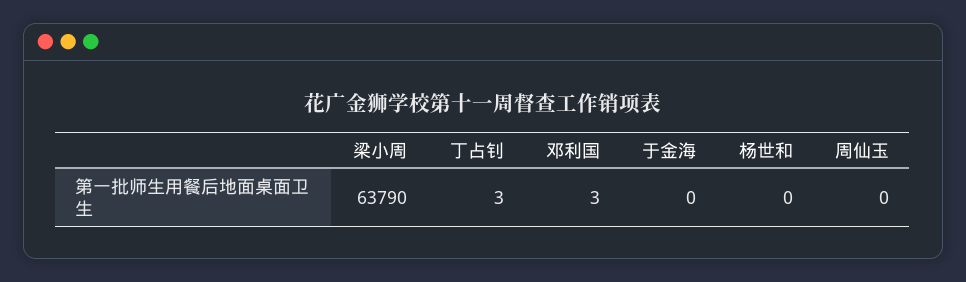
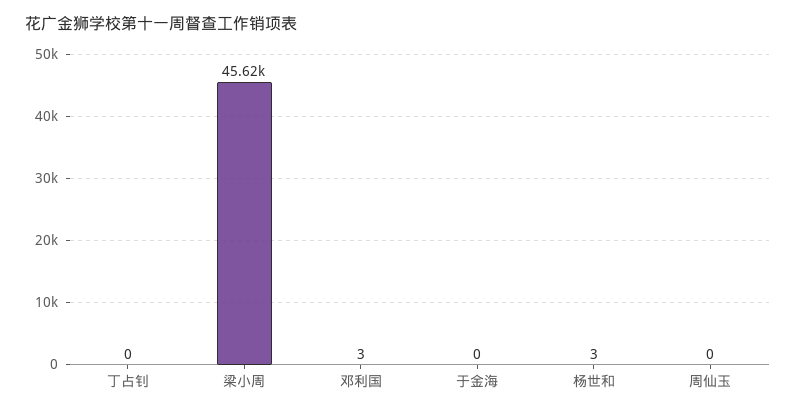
梁小周: 63790 -> 45620
丁占钊: 3 -> 0
杨世和: 0 -> 3

